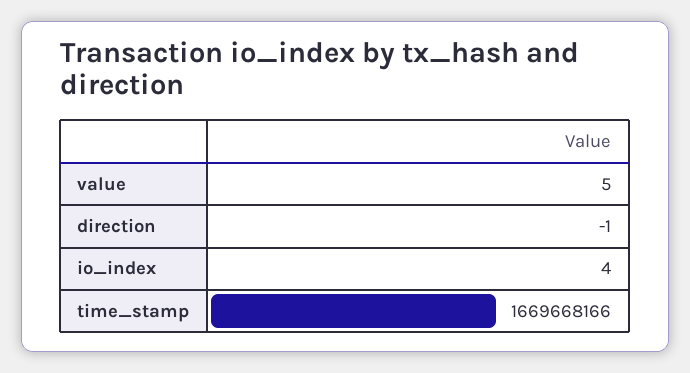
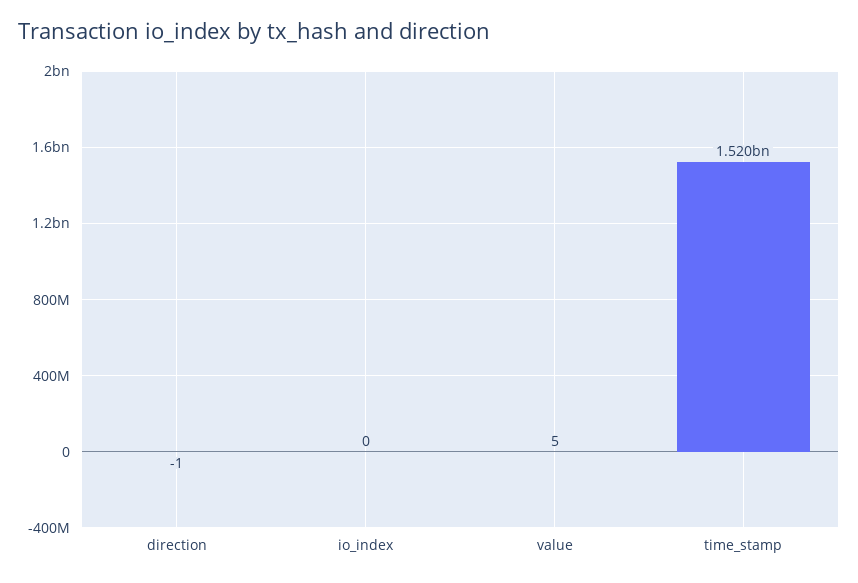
io_index: 4 -> 0
time_stamp: 1669668166 -> 1520000000

